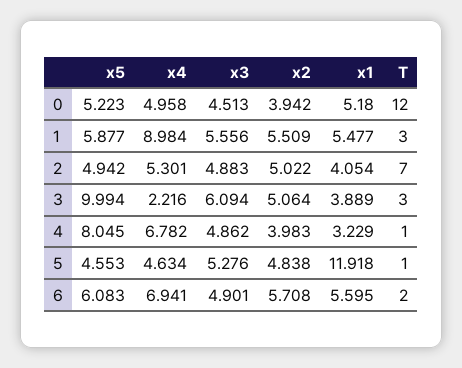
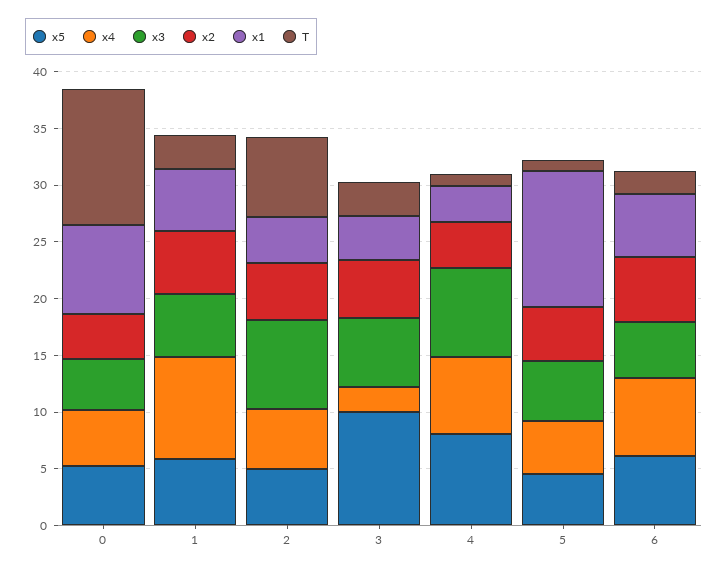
x1, 0: 5.18 -> 8
x3, 2: 4.883 -> 8
x3, 4: 4.862 -> 8

